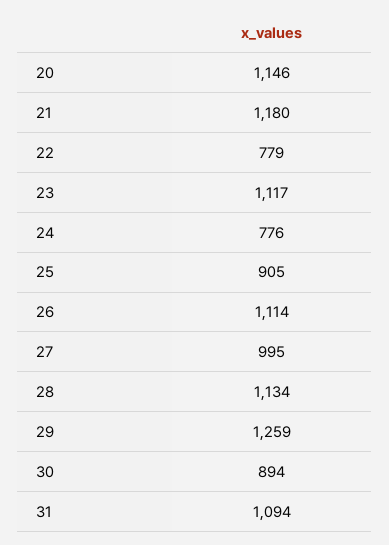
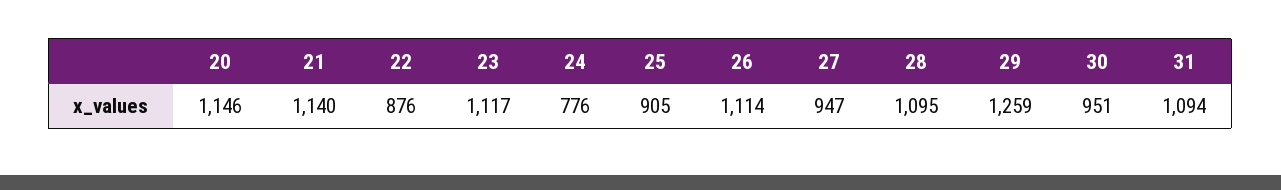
21: 1180 -> 1140
22: 779 -> 876
27: 995 -> 947
28: 1134 -> 1095
30: 894 -> 951

